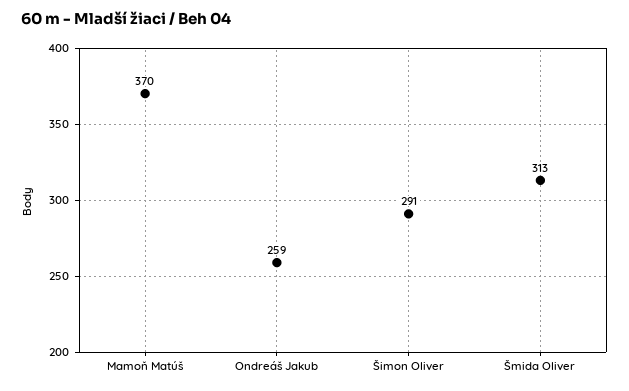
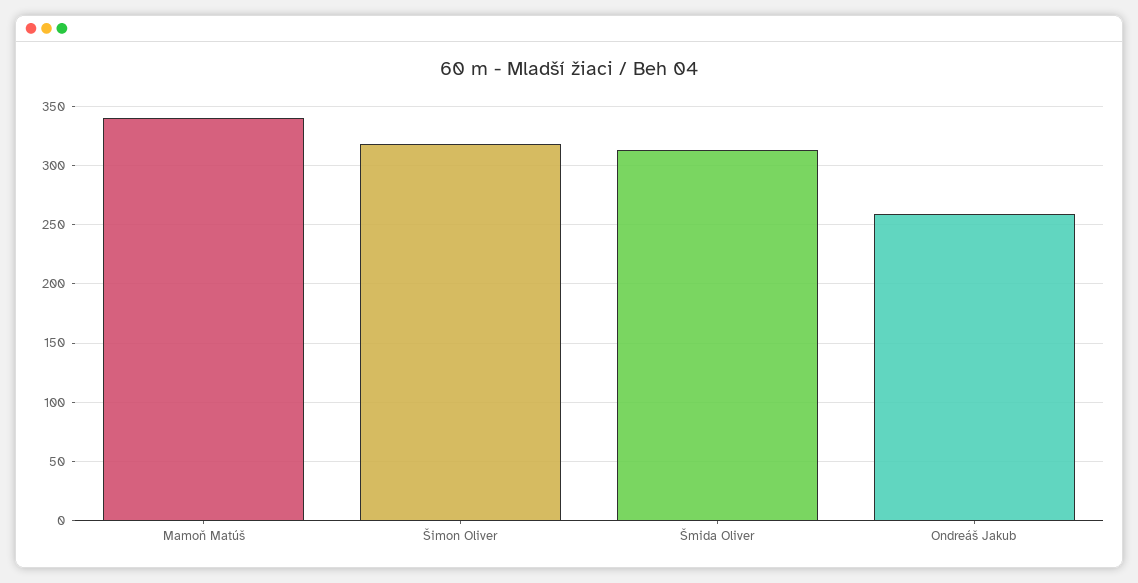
Mamoň Matúš: 370 -> 340
Šimon Oliver: 291 -> 320

